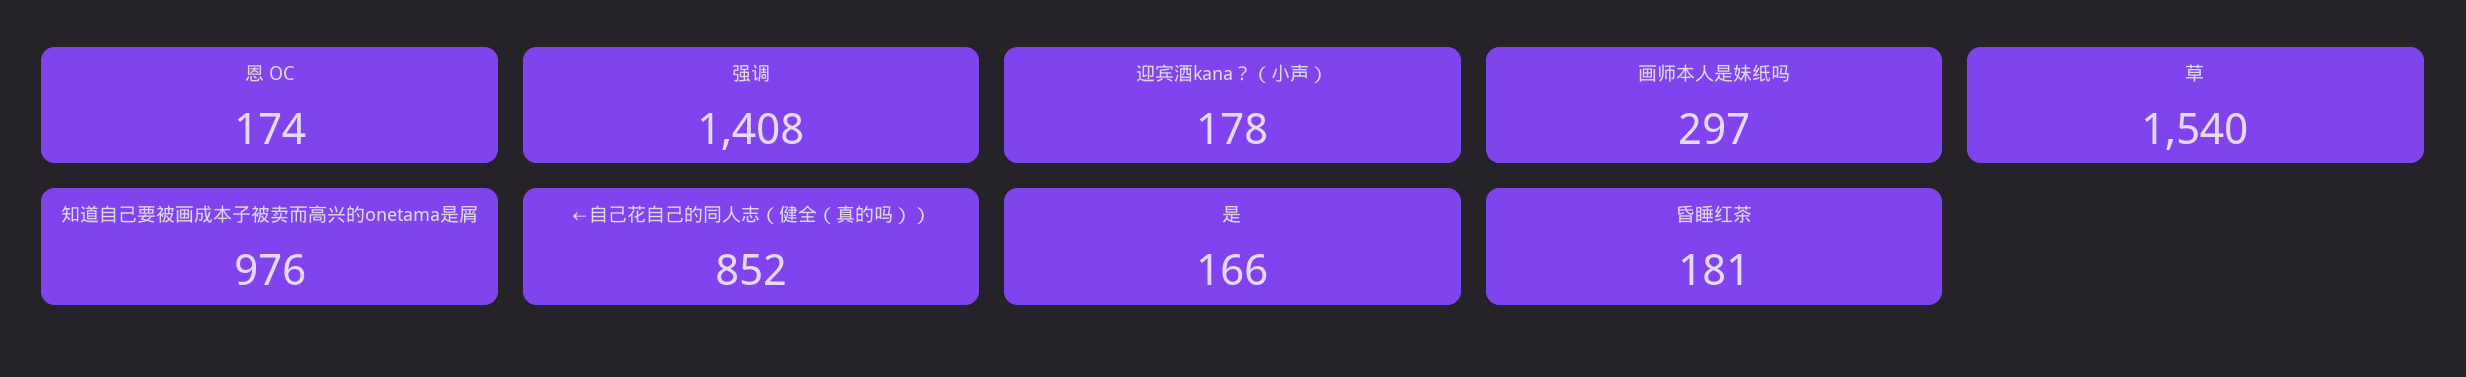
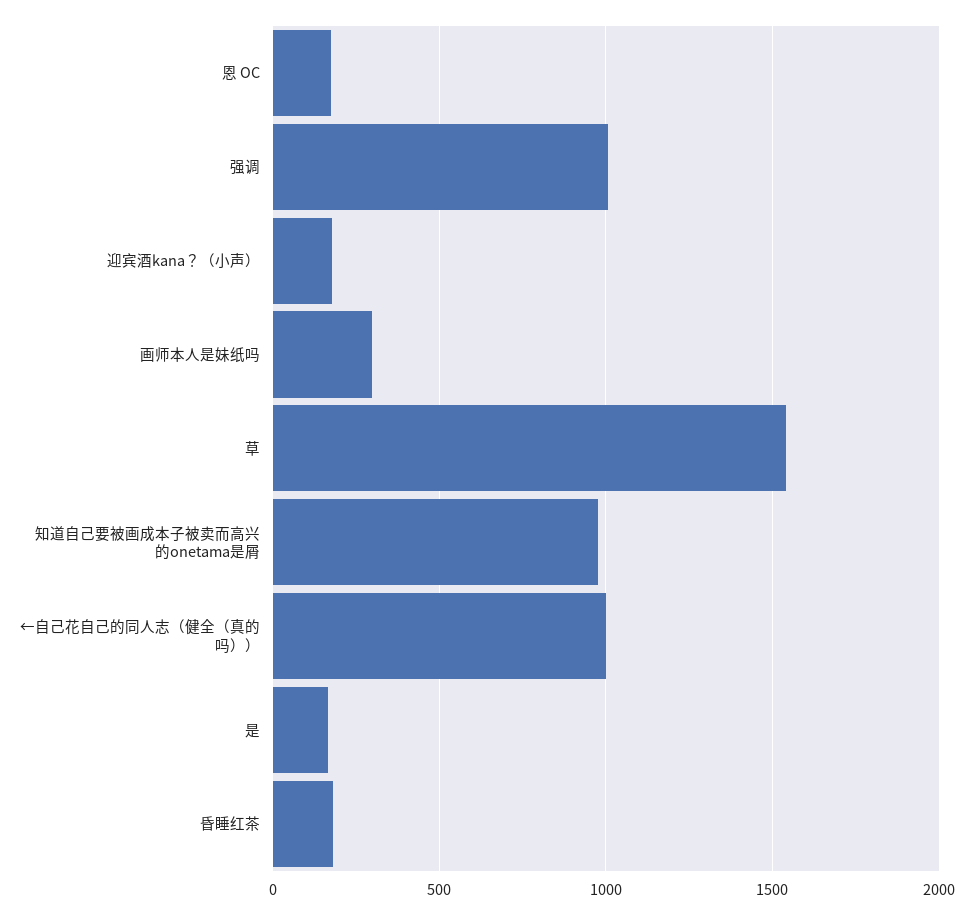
强调: 1408 -> 1000
←自己花自己的同人志（健全（真的吗））: 852 -> 1000

